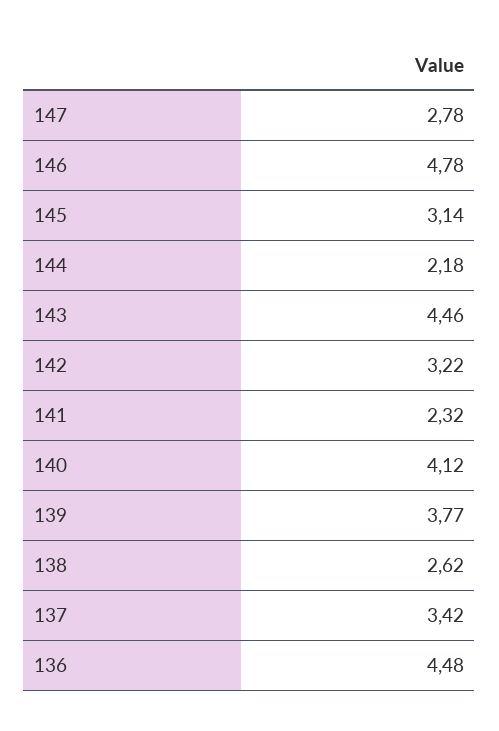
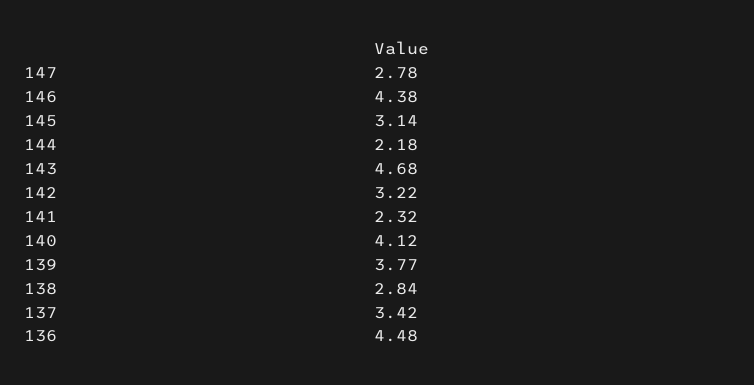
146: 4.78 -> 4.38
143: 4.46 -> 4.68
138: 2.62 -> 2.84

